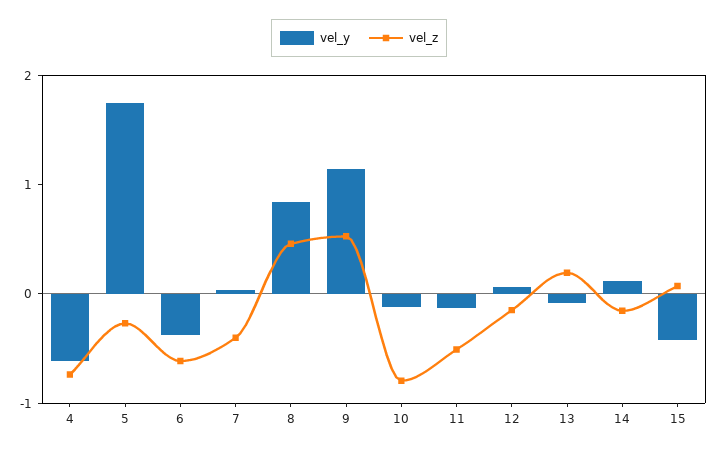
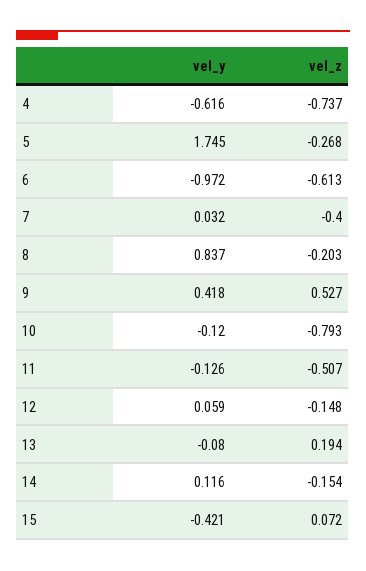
vel_y, 6: -0.4 -> -0.972
vel_z, 8: 0.4 -> -0.203
vel_y, 9: 1.2 -> 0.418

